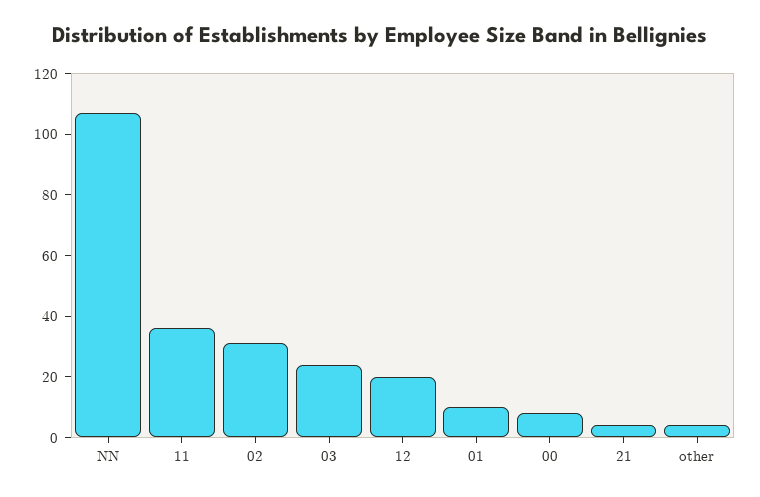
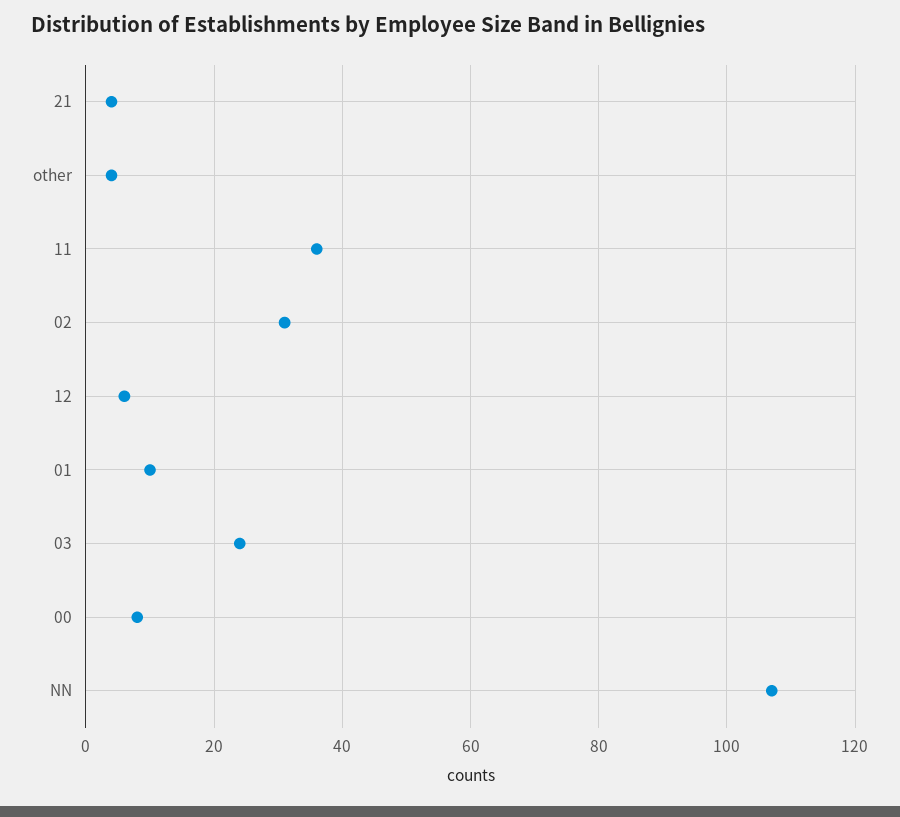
12: 20 -> 5

